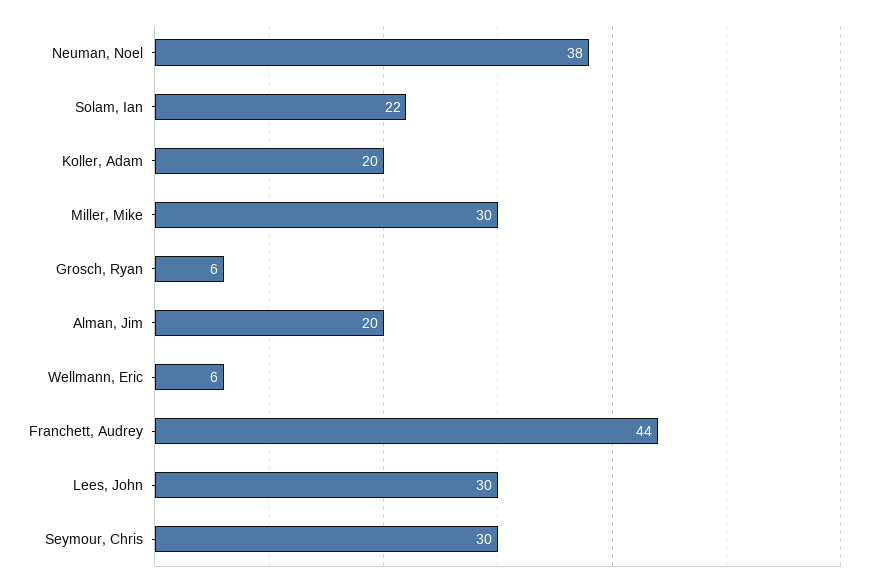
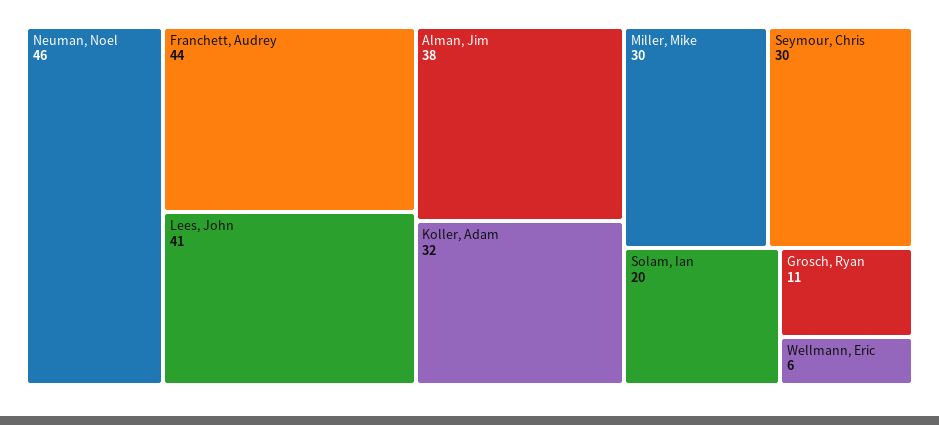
Neuman, Noel: 38 -> 46
Solam, Ian: 22 -> 20
Koller, Adam: 20 -> 32
Grosch, Ryan: 6 -> 11
Alman, Jim: 20 -> 38
Lees, John: 30 -> 41

